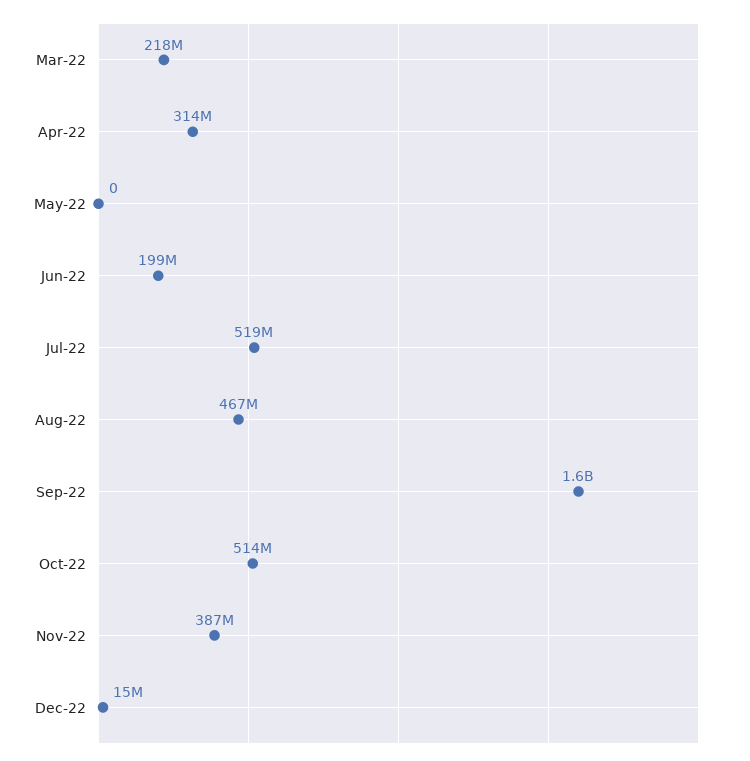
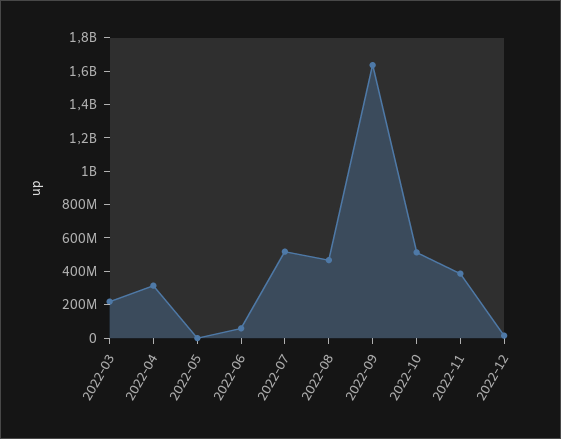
Jun-22: 199000000 -> 50000000

